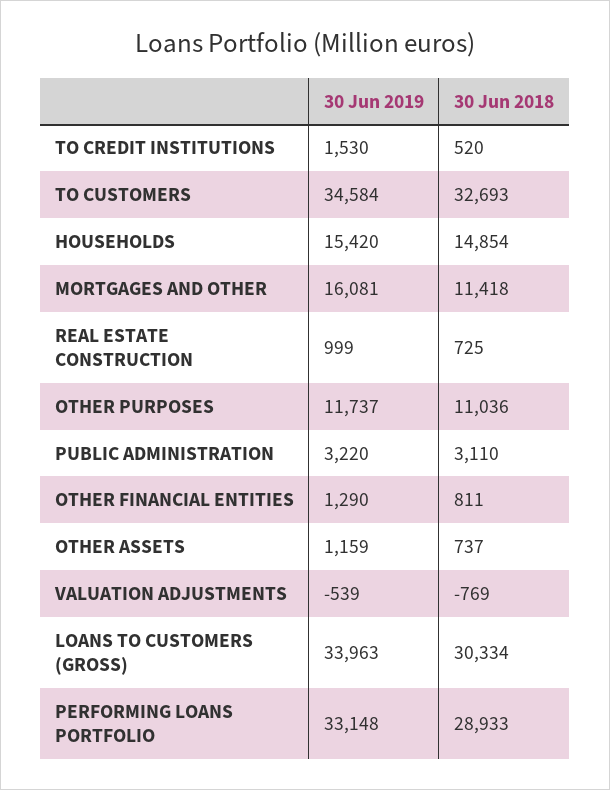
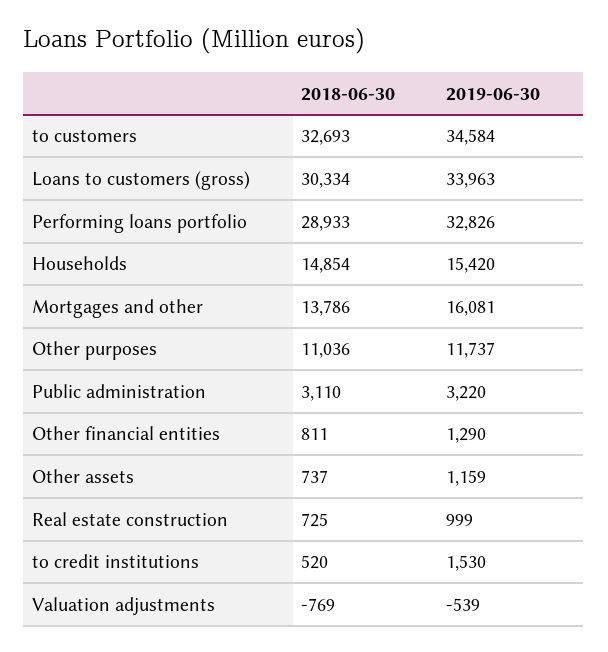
30 Jun 2018, MORTGAGES AND OTHER: 11418 -> 13786
30 Jun 2019, PERFORMING LOANS PORTFOLIO: 33148 -> 32826

